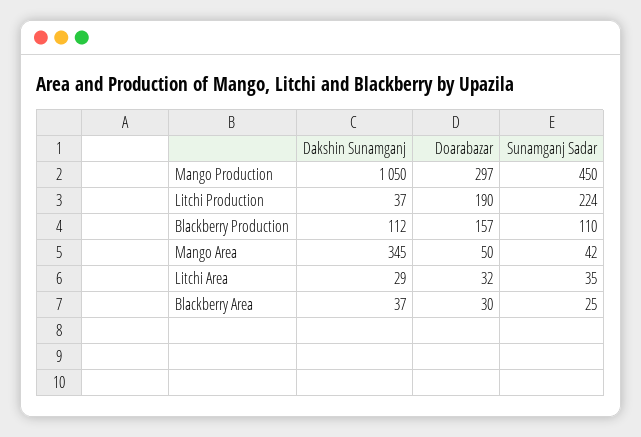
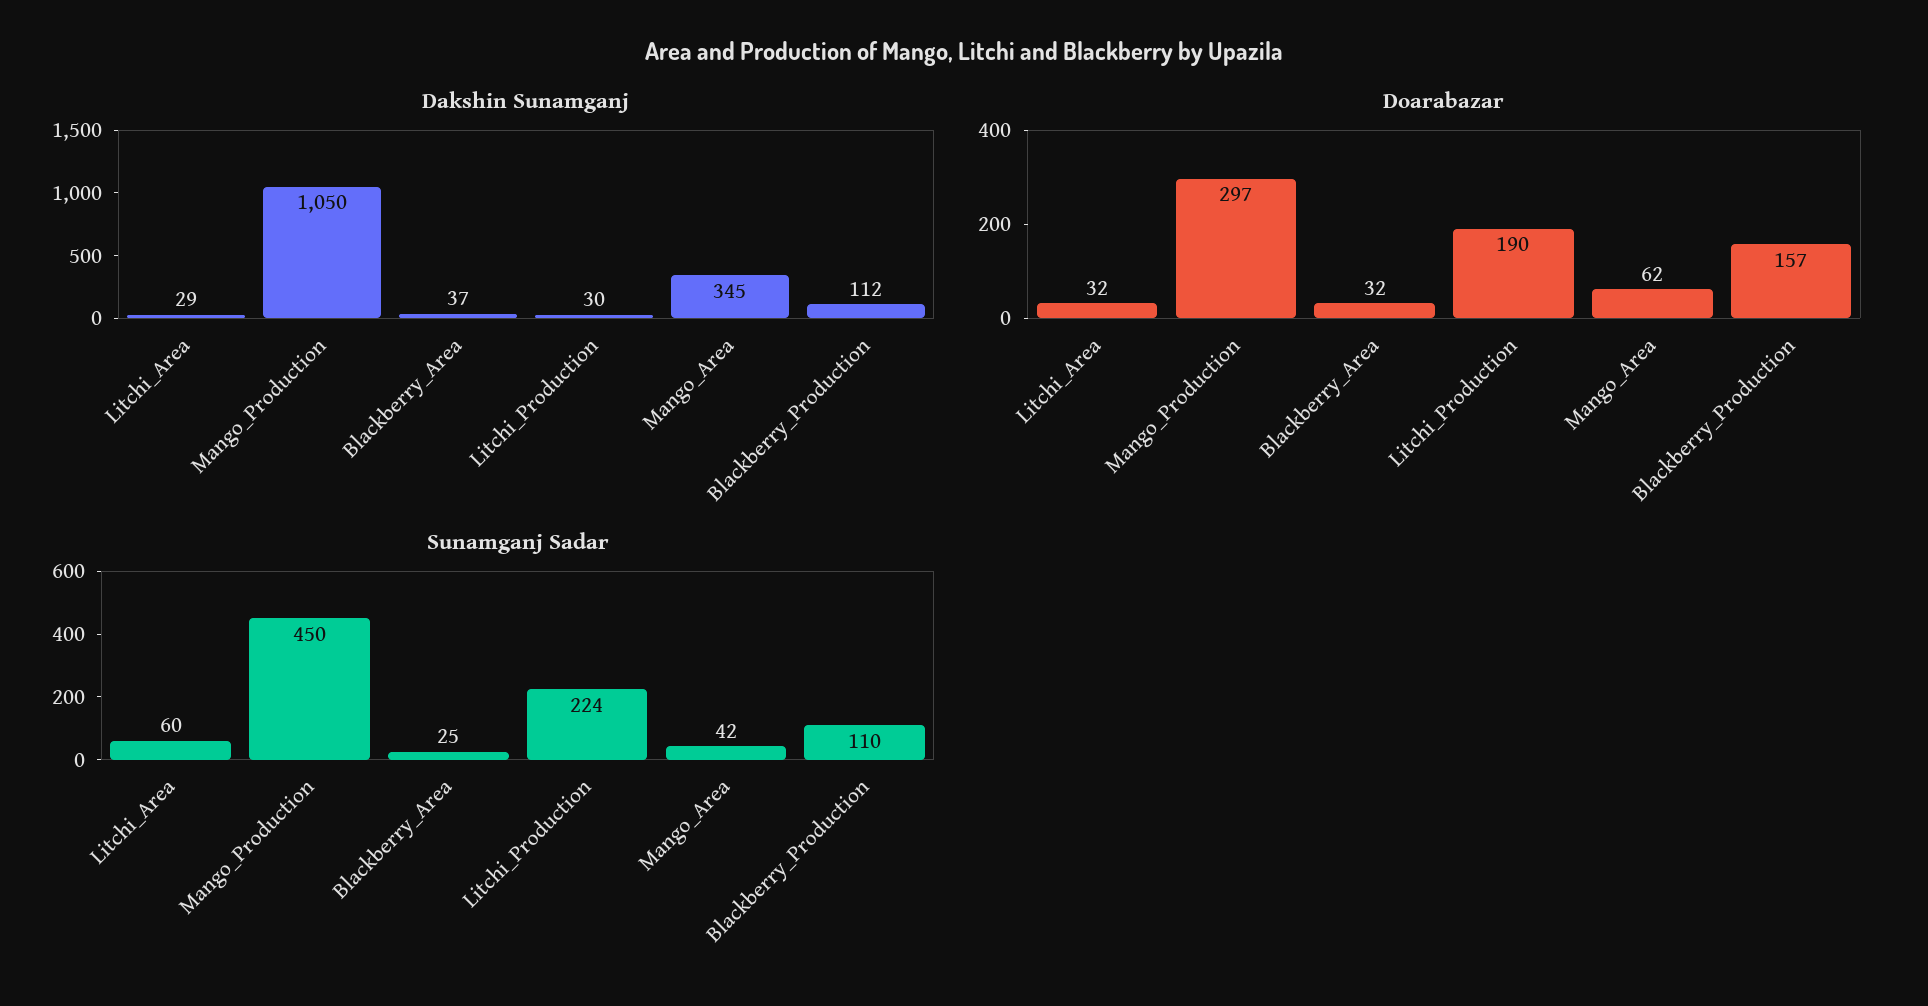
Dakshin Sunamganj, Litchi Production: 37 -> 30
Doarabazar, Mango Area: 50 -> 62
Sunamganj Sadar, Litchi Area: 35 -> 60
Doarabazar, Blackberry Area: 30 -> 32

